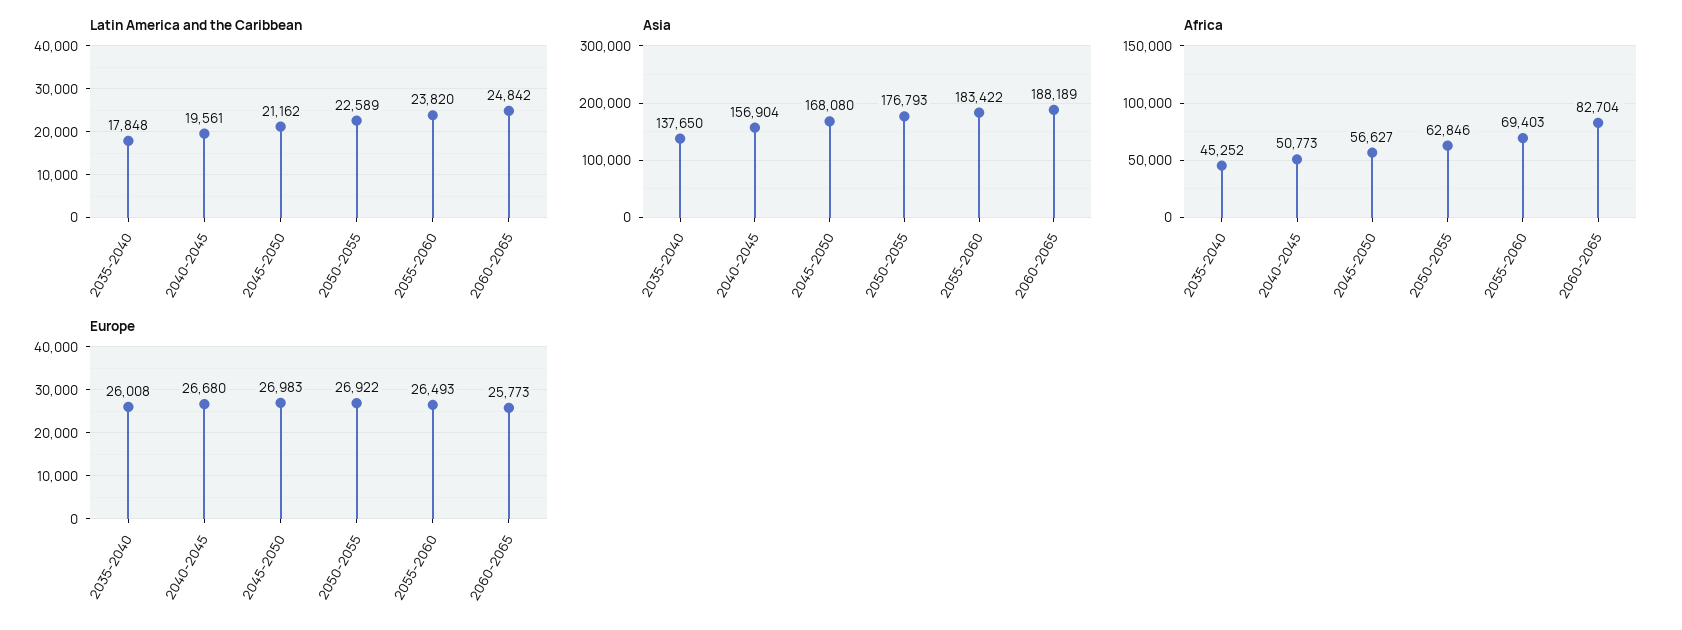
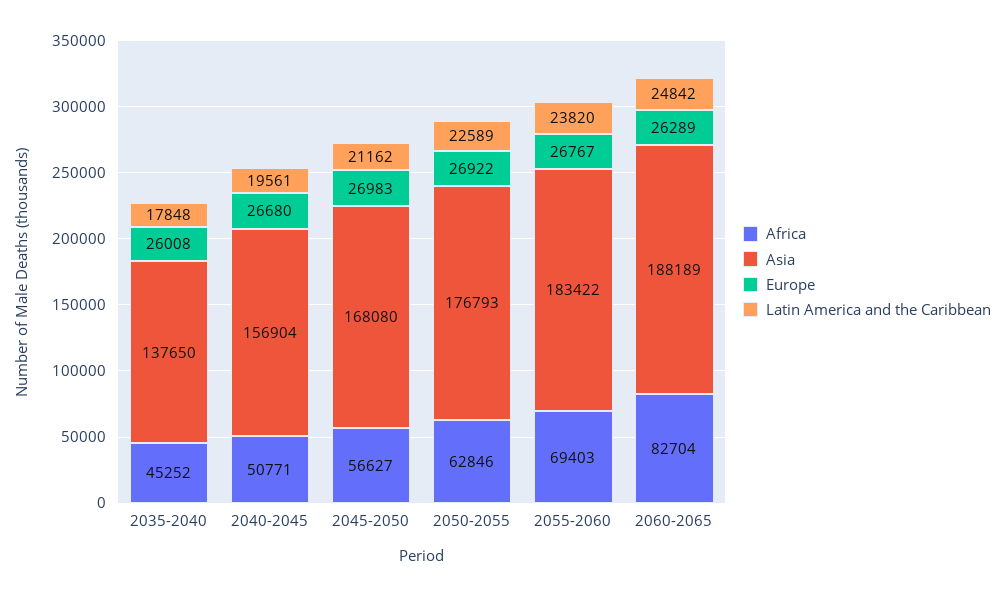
Africa, 2040-2045: 50773 -> 50771
Europe, 2055-2060: 26493 -> 26767
Europe, 2060-2065: 25773 -> 26289

